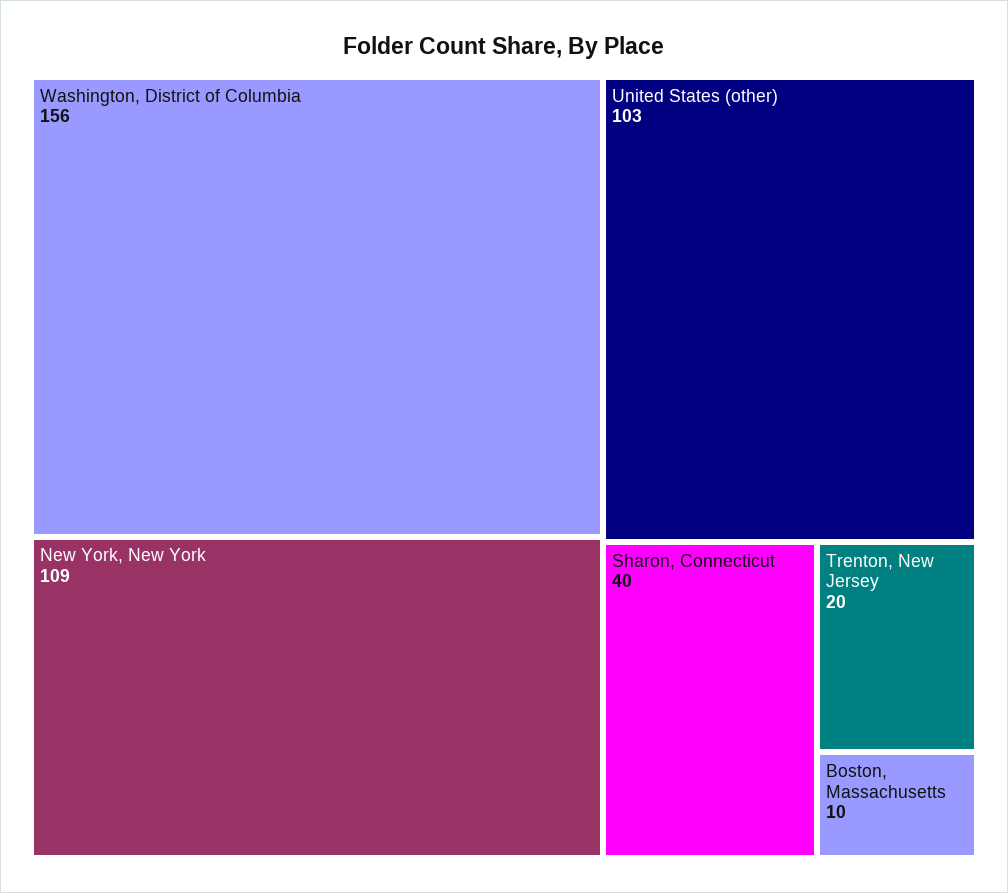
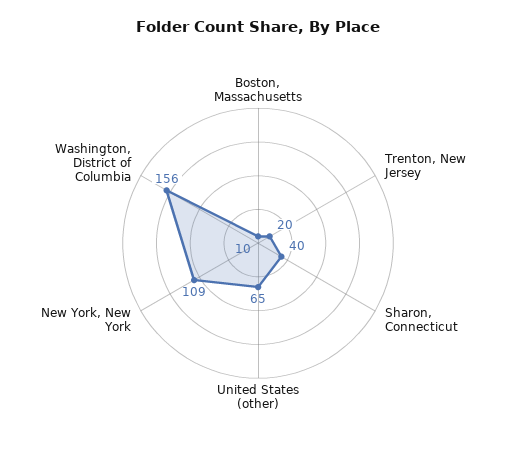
United States (other): 103 -> 65

